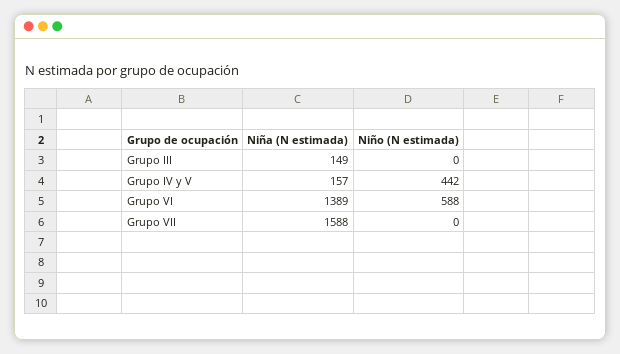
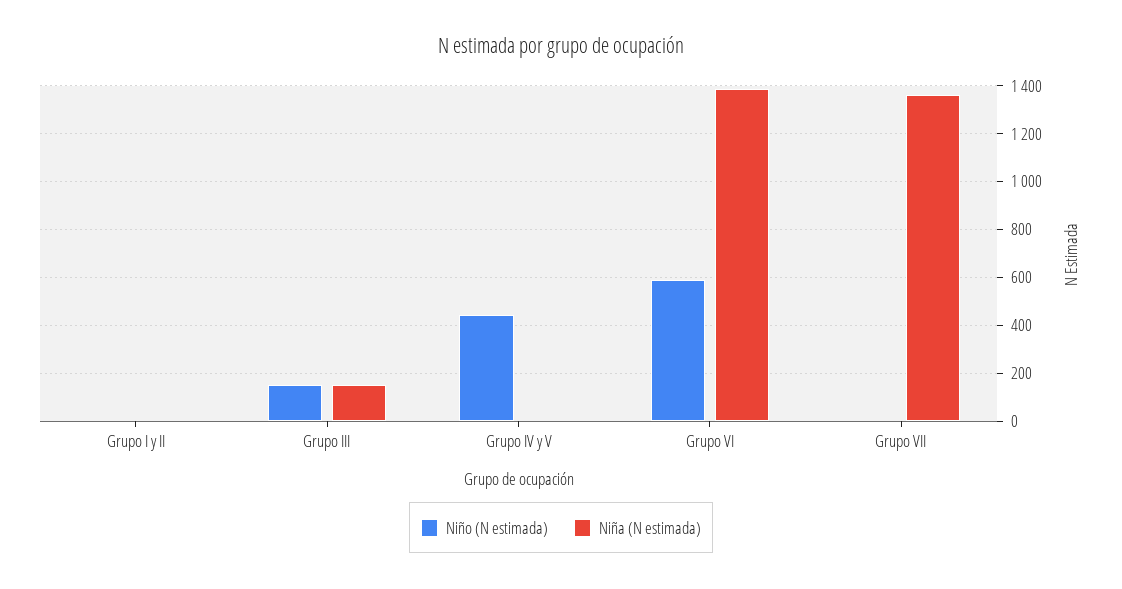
Niño (N estimada), Grupo III: 0 -> 150
Niña (N estimada), Grupo IV y V: 157 -> 0
Niña (N estimada), Grupo VII: 1588 -> 1350
Niño (N estimada), Grupo I y II: none -> 0
Niña (N estimada), Grupo I y II: none -> 0

